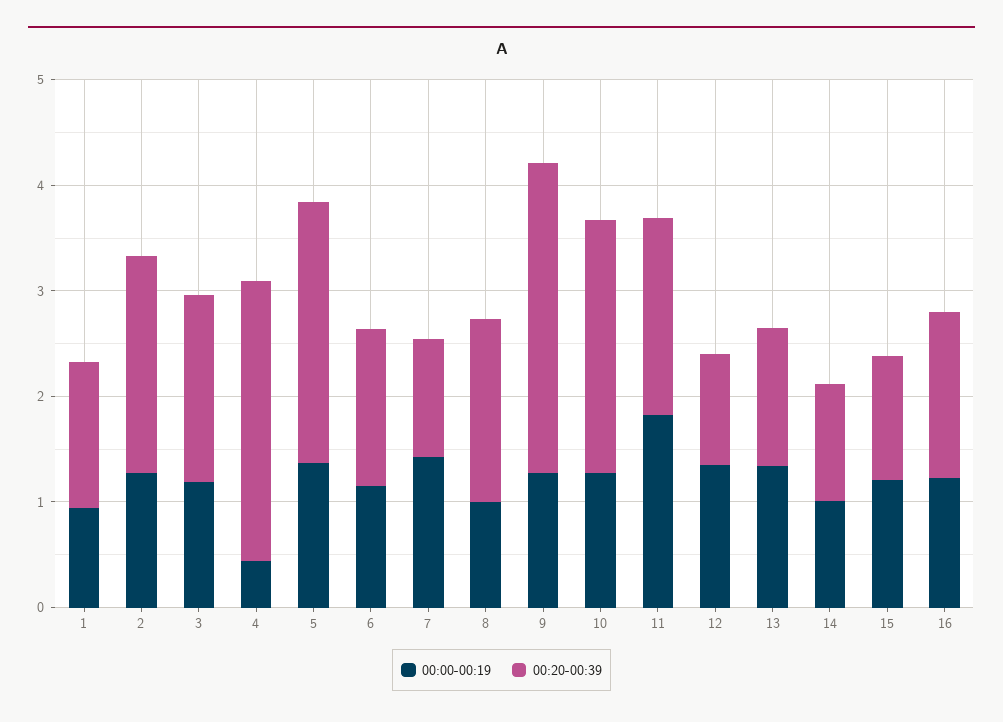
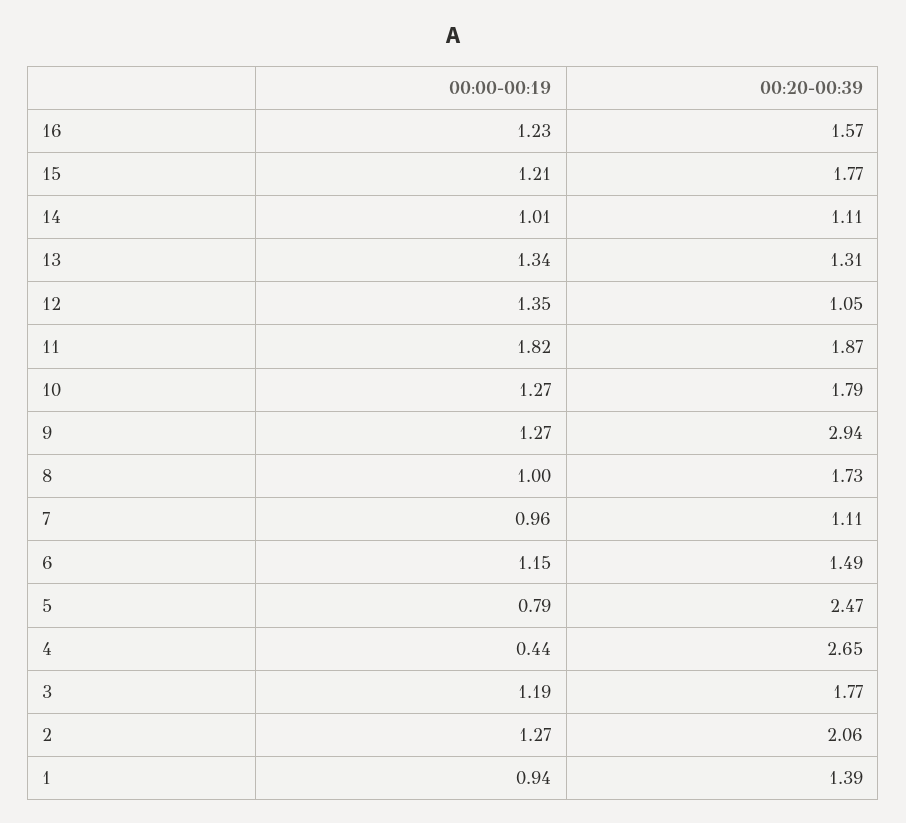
00:00-00:19, 5: 1.4 -> 0.79
00:00-00:19, 7: 1.4 -> 0.96
00:20-00:39, 10: 2.4 -> 1.79
00:20-00:39, 15: 1.2 -> 1.77

